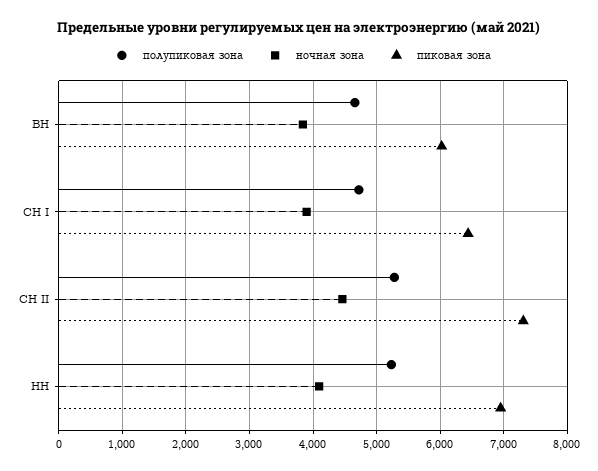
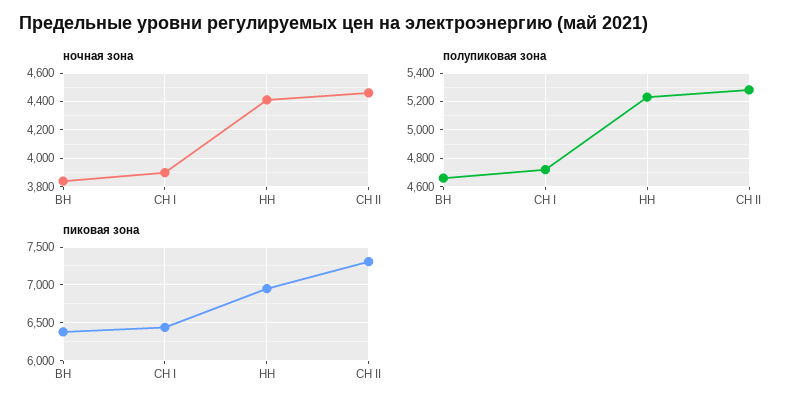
пиковая зона, ВН: 6000 -> 6400
ночная зона, НН: 4100 -> 4400

